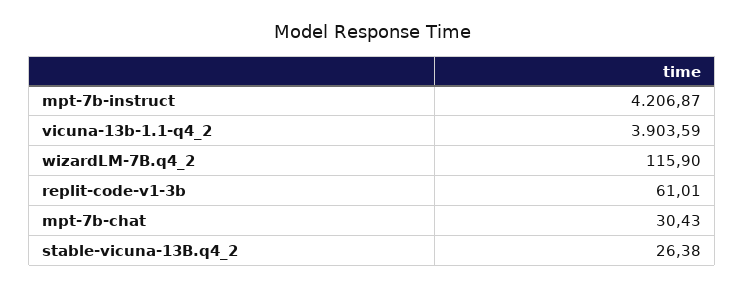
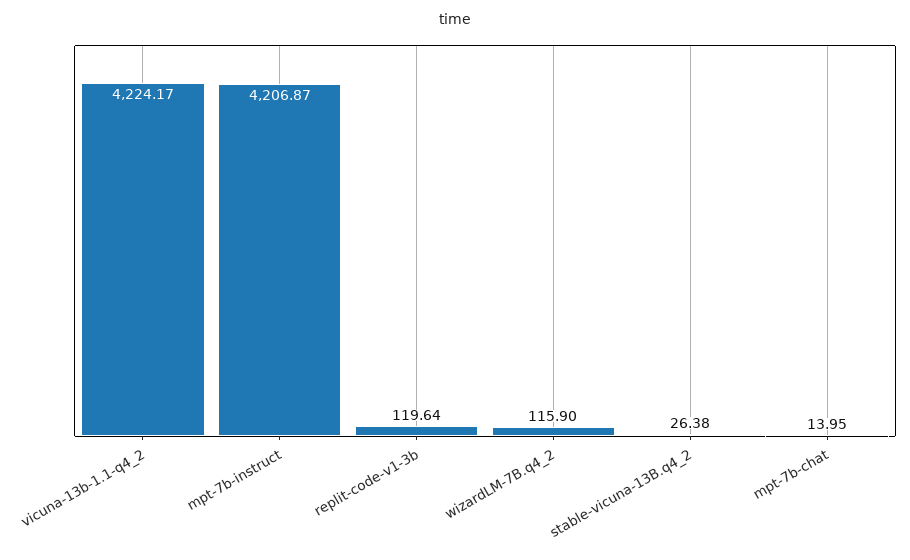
vicuna-13b-1.1-q4_2: 3903.59 -> 4224.17
replit-code-v1-3b: 61.01 -> 119.64
mpt-7b-chat: 30.43 -> 13.95

